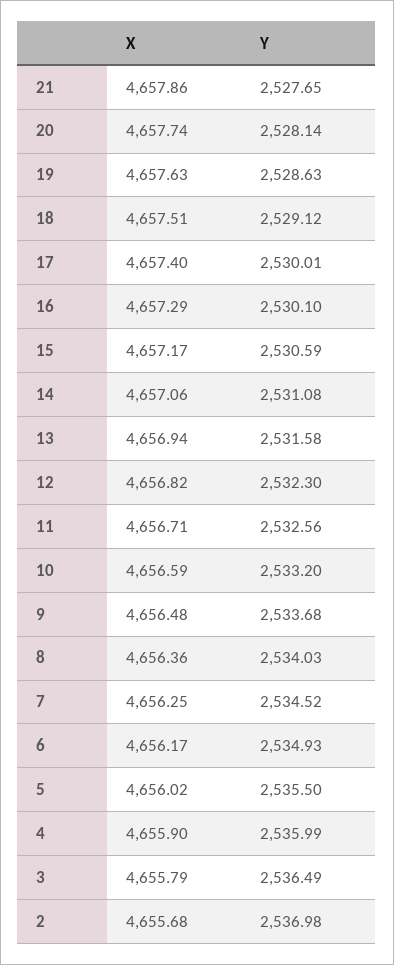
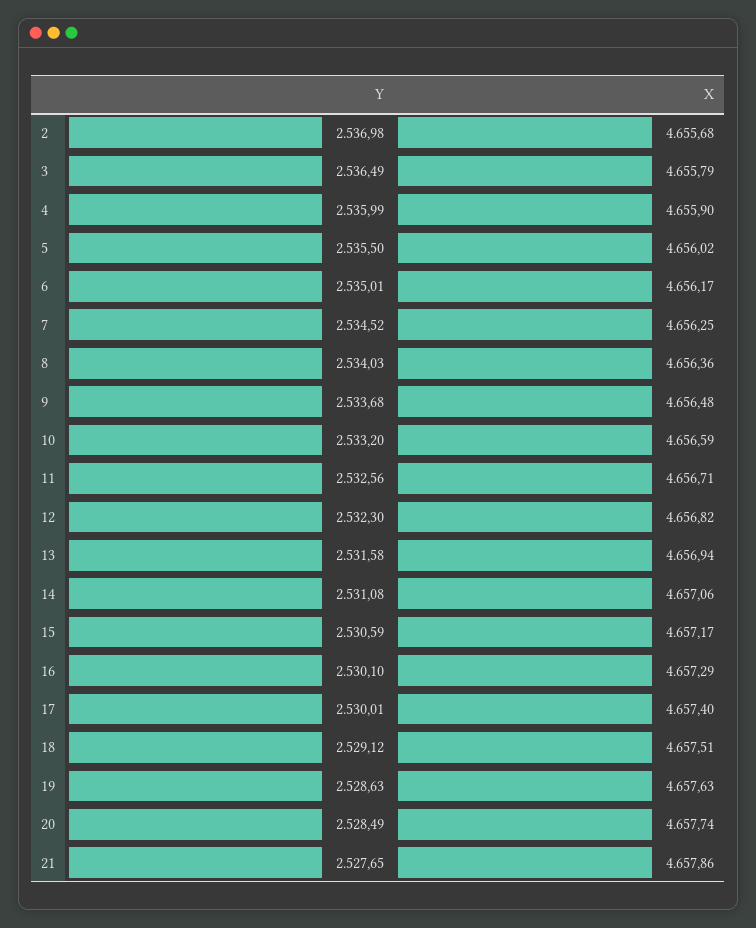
Y, 20: 2528.14 -> 2528.49
Y, 6: 2534.93 -> 2535.01

